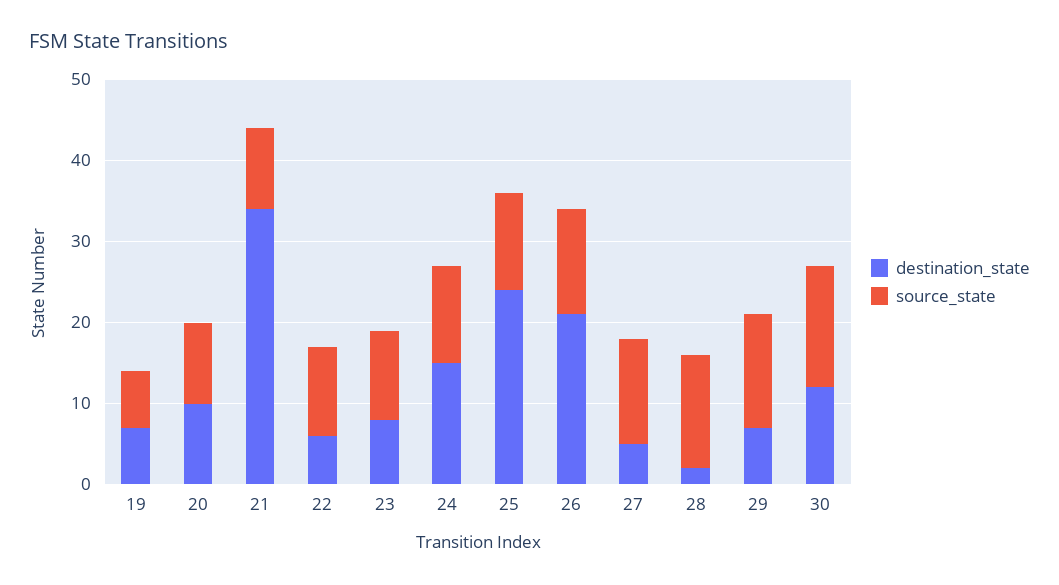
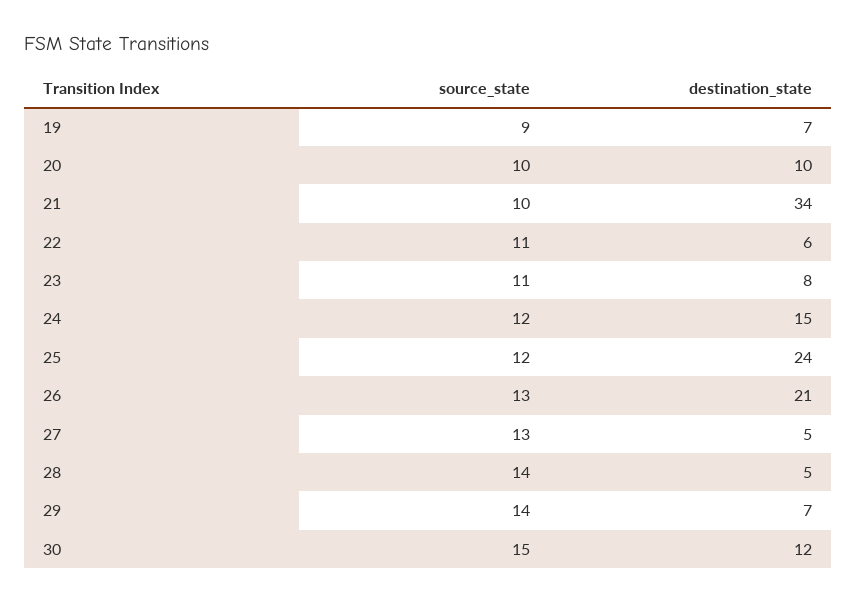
source_state, 19: 7 -> 9
destination_state, 28: 2 -> 5

